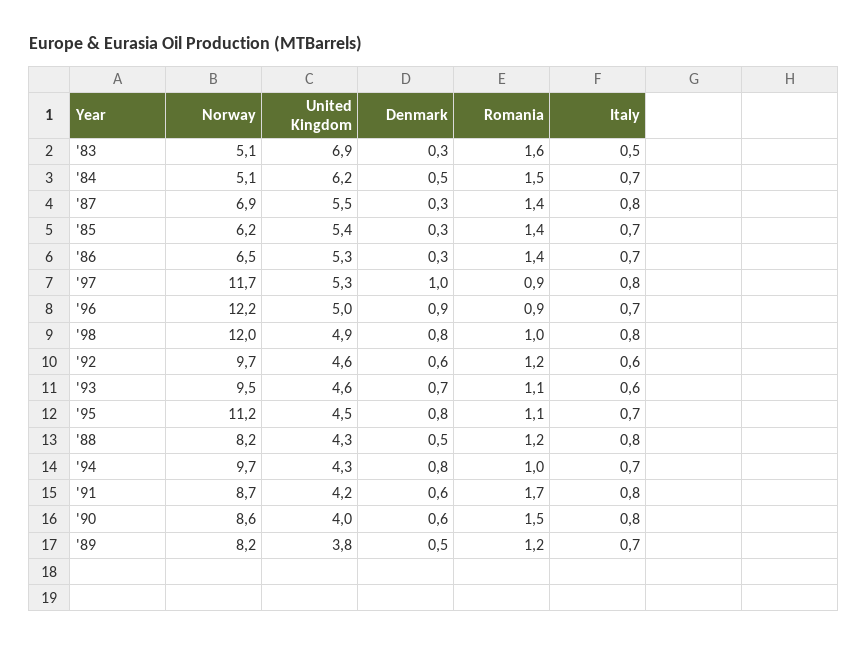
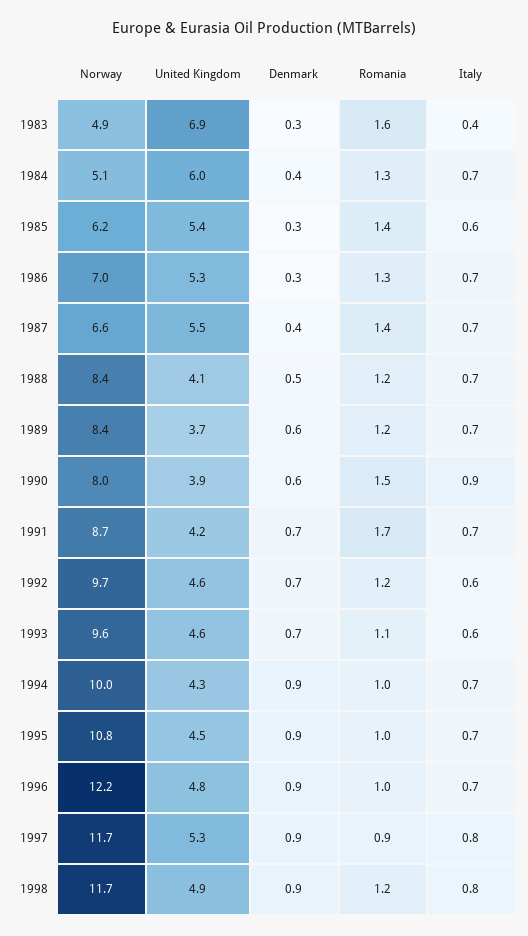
Norway, '83: 5.1 -> 4.9
Italy, '83: 0.5 -> 0.4
United Kingdom, '84: 6.2 -> 6
Denmark, '84: 0.5 -> 0.4
Romania, '84: 1.5 -> 1.3
Norway, '87: 6.9 -> 6.6
Denmark, '87: 0.3 -> 0.4
Italy, '87: 0.8 -> 0.7
Italy, '85: 0.7 -> 0.6
Norway, '86: 6.5 -> 7
Romania, '86: 1.4 -> 1.3
Denmark, '97: 1 -> 0.9
United Kingdom, '96: 5 -> 4.8
Romania, '96: 0.9 -> 1
Norway, '98: 12 -> 11.7
Denmark, '98: 0.8 -> 0.9
Romania, '98: 1 -> 1.2
Denmark, '92: 0.6 -> 0.7
Norway, '93: 9.5 -> 9.6
Norway, '95: 11.2 -> 10.8
Denmark, '95: 0.8 -> 0.9
Romania, '95: 1.1 -> 1
Norway, '88: 8.2 -> 8.4
United Kingdom, '88: 4.3 -> 4.1
Italy, '88: 0.8 -> 0.7
Norway, '94: 9.7 -> 10
Denmark, '94: 0.8 -> 0.9
Denmark, '91: 0.6 -> 0.7
Italy, '91: 0.8 -> 0.7
Norway, '90: 8.6 -> 8
United Kingdom, '90: 4 -> 3.9
Italy, '90: 0.8 -> 0.9
Norway, '89: 8.2 -> 8.4
United Kingdom, '89: 3.8 -> 3.7
Denmark, '89: 0.5 -> 0.6

